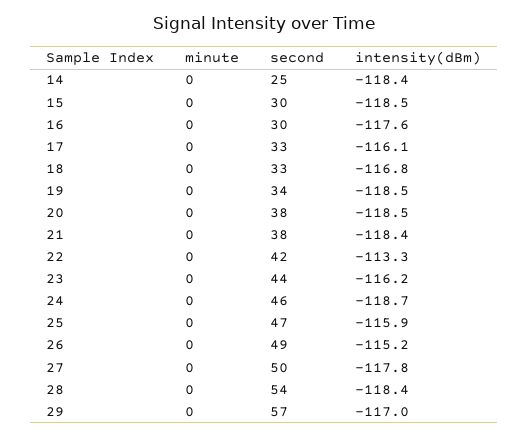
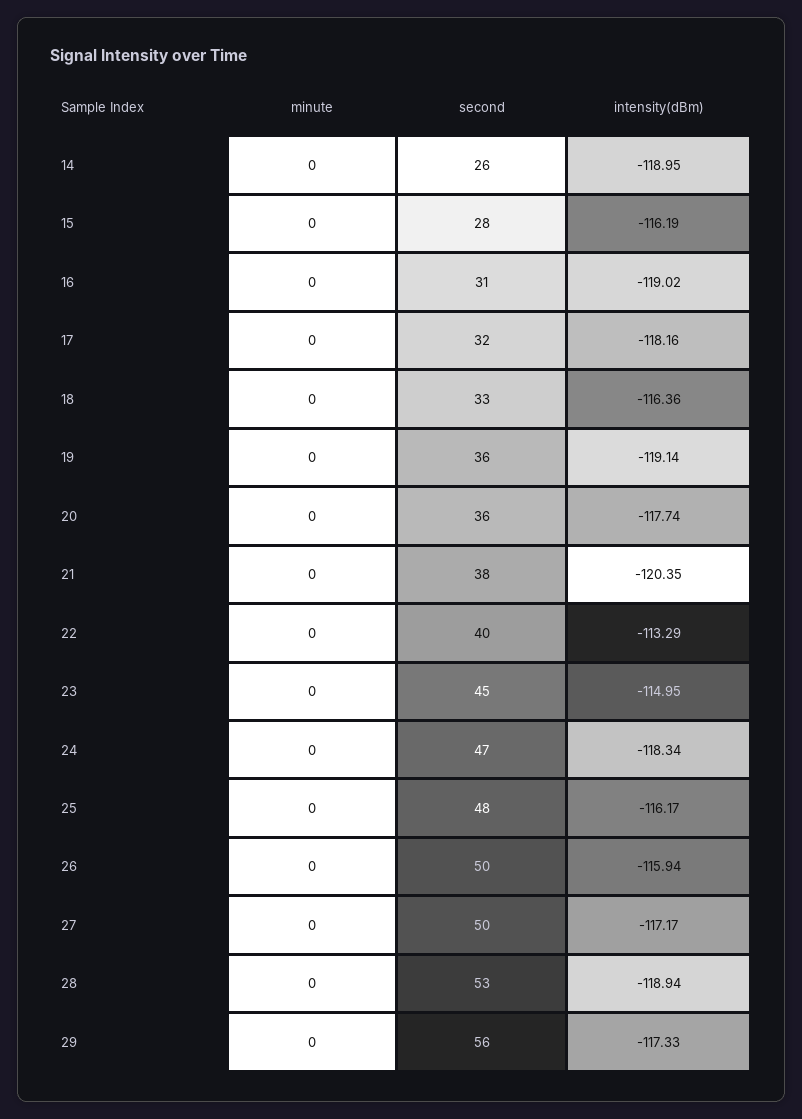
second, 14: 25 -> 26
intensity(dBm), 14: -118.4 -> -118.95
second, 15: 30 -> 28
intensity(dBm), 15: -118.5 -> -116.19
second, 16: 30 -> 31
intensity(dBm), 16: -117.6 -> -119.02
second, 17: 33 -> 32
intensity(dBm), 17: -116.1 -> -118.16
intensity(dBm), 18: -116.8 -> -116.36
second, 19: 34 -> 36
intensity(dBm), 19: -118.5 -> -119.14
second, 20: 38 -> 36
intensity(dBm), 20: -118.5 -> -117.74
intensity(dBm), 21: -118.4 -> -120.35
second, 22: 42 -> 40
second, 23: 44 -> 45
intensity(dBm), 23: -116.2 -> -114.95
second, 24: 46 -> 47
intensity(dBm), 24: -118.7 -> -118.34
second, 25: 47 -> 48
intensity(dBm), 25: -115.9 -> -116.17
second, 26: 49 -> 50
intensity(dBm), 26: -115.2 -> -115.94
intensity(dBm), 27: -117.8 -> -117.17
second, 28: 54 -> 53
intensity(dBm), 28: -118.4 -> -118.94
second, 29: 57 -> 56
intensity(dBm), 29: -117 -> -117.33

